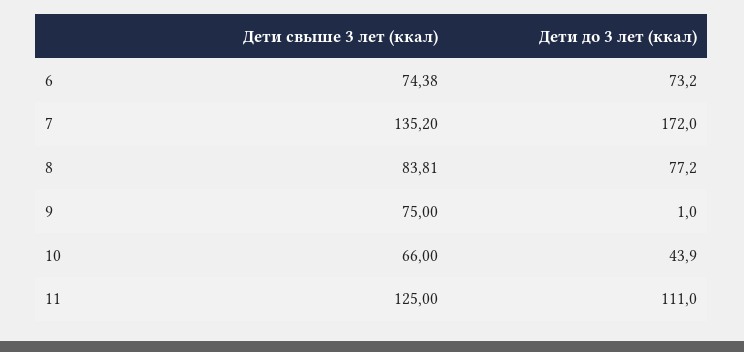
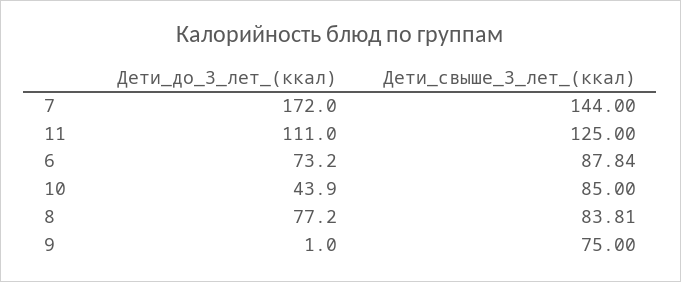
Дети свыше 3 лет (ккал), 6: 74.38 -> 87.84
Дети свыше 3 лет (ккал), 7: 135.2 -> 144
Дети свыше 3 лет (ккал), 10: 66 -> 85

